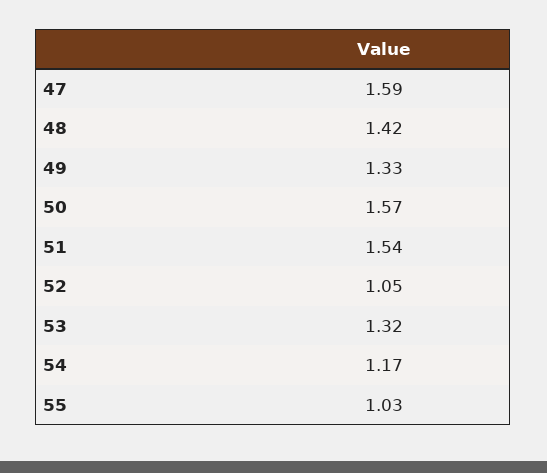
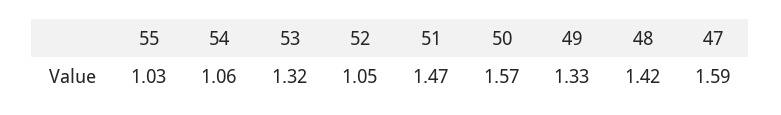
51: 1.54 -> 1.47
54: 1.17 -> 1.06

